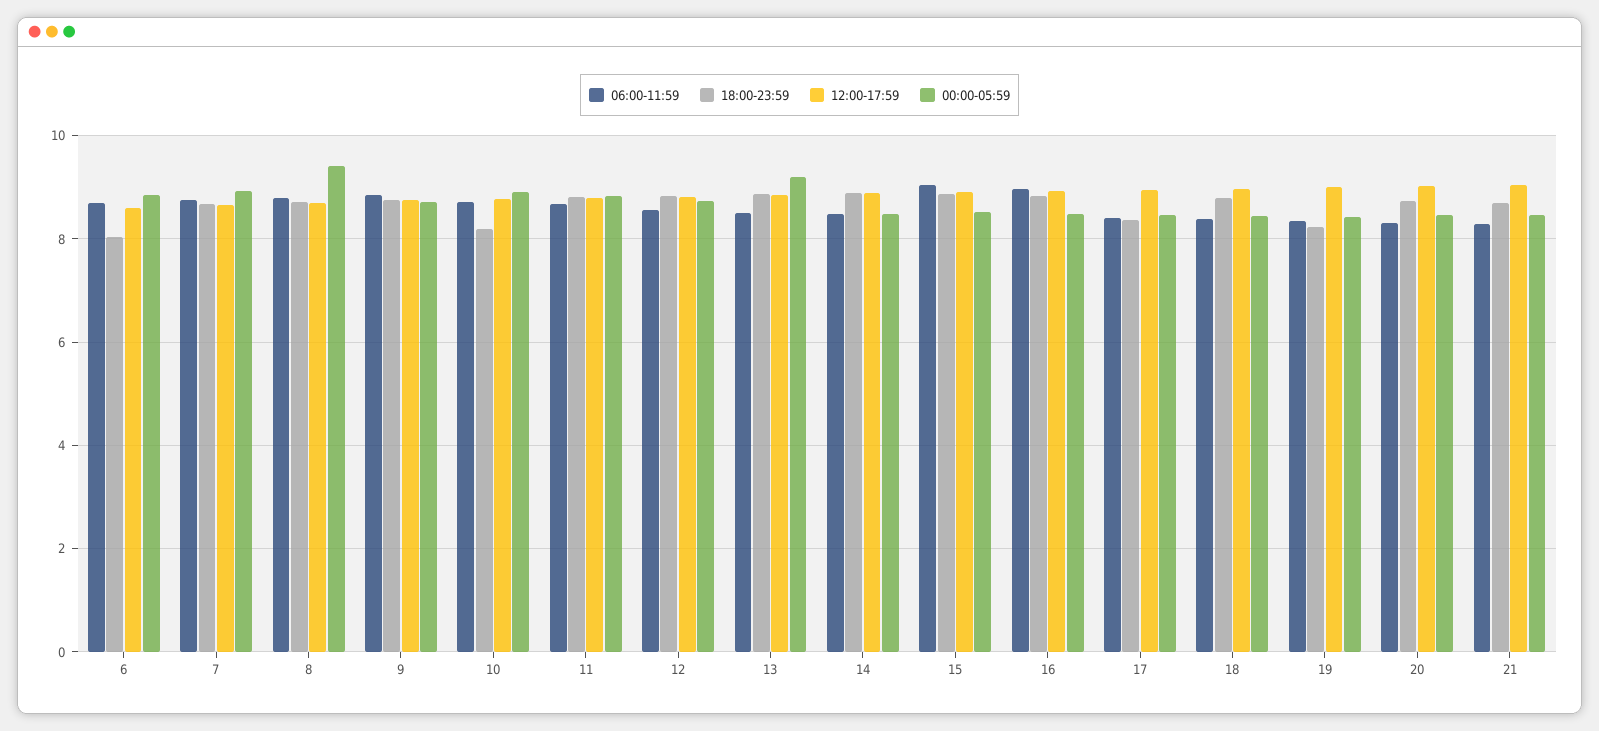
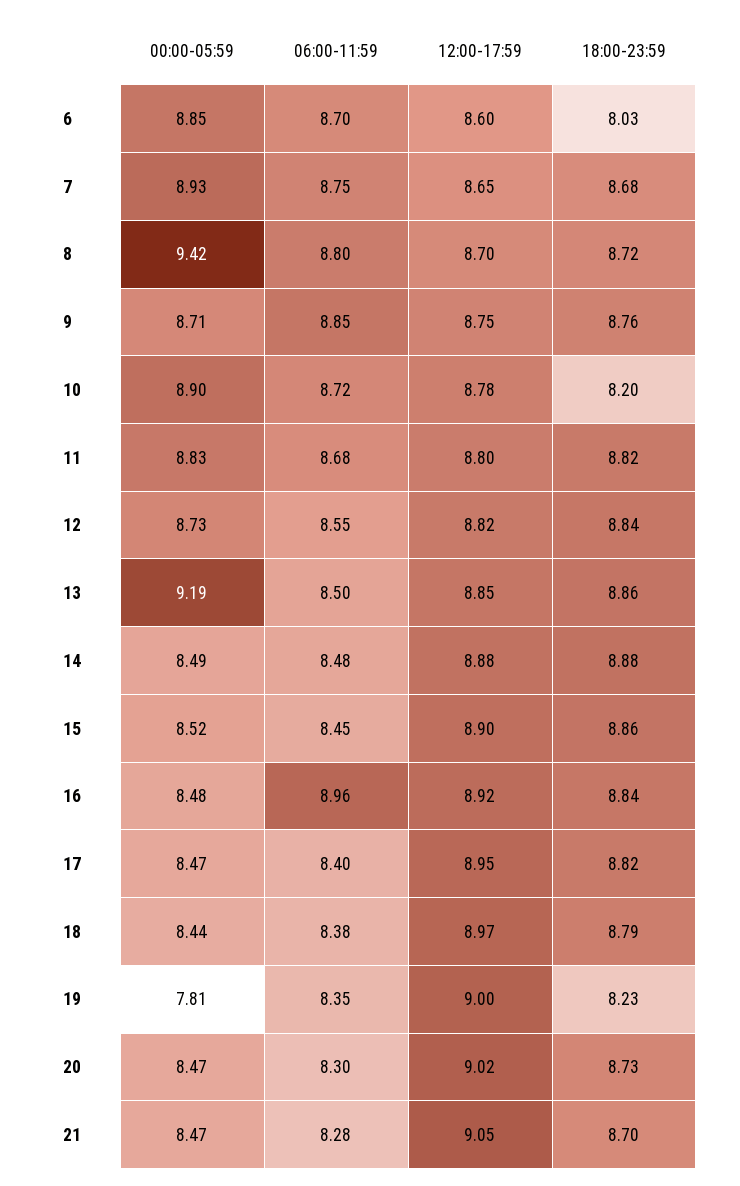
06:00-11:59, 15: 9 -> 8.45
18:00-23:59, 17: 8.4 -> 8.82
00:00-05:59, 19: 8.4 -> 7.81

